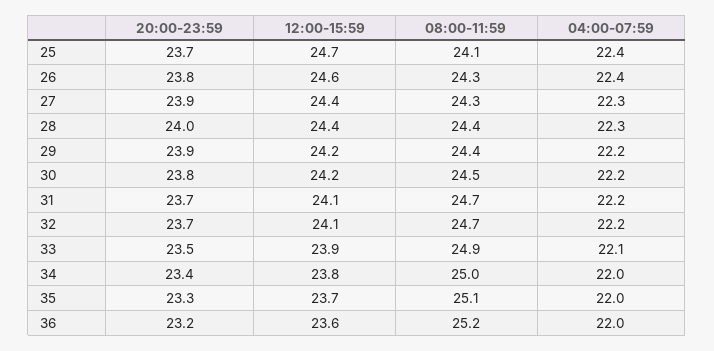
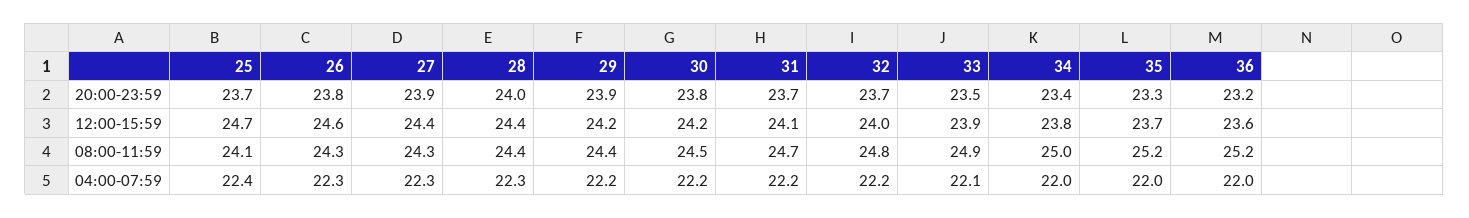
04:00-07:59, 26: 22.4 -> 22.3
12:00-15:59, 32: 24.1 -> 24
08:00-11:59, 32: 24.7 -> 24.8
08:00-11:59, 35: 25.1 -> 25.2

